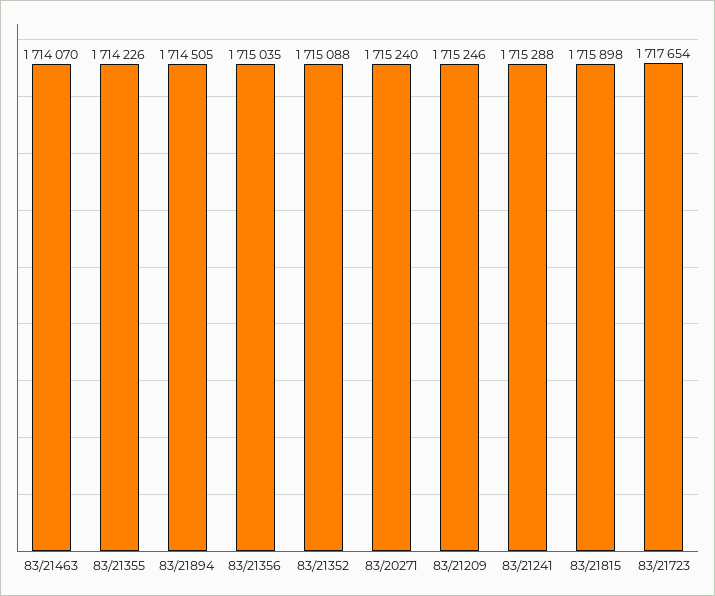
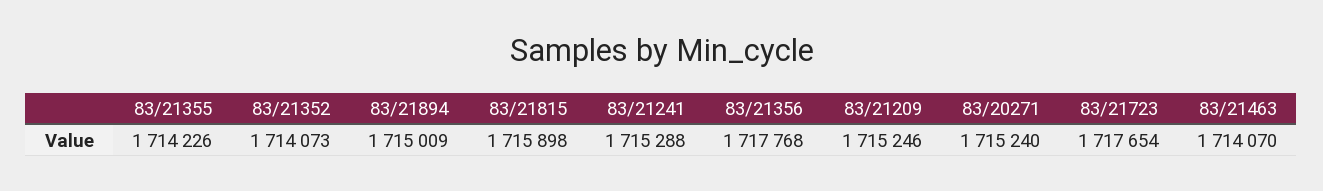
83/21894: 1714505 -> 1715009
83/21356: 1715035 -> 1717768
83/21352: 1715088 -> 1714073

